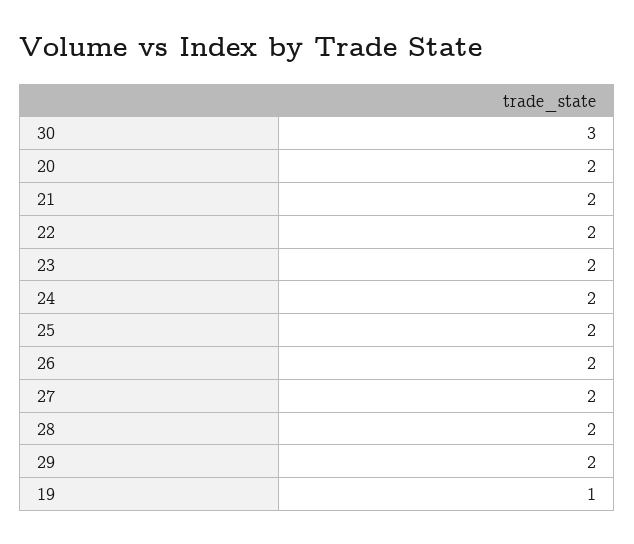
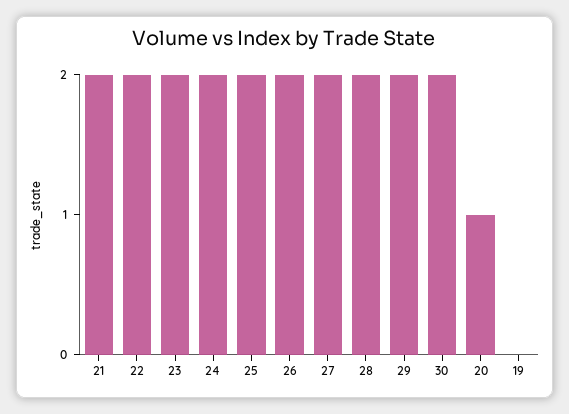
30: 3 -> 2
20: 2 -> 1
19: 1 -> 0

